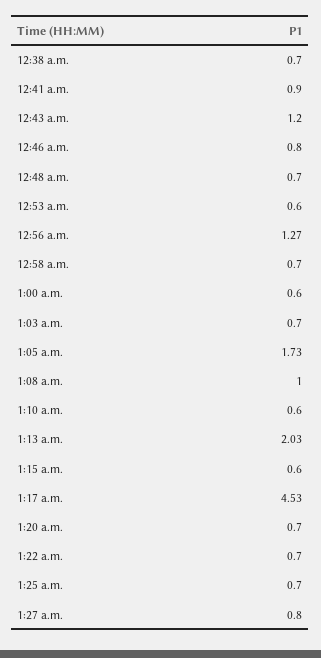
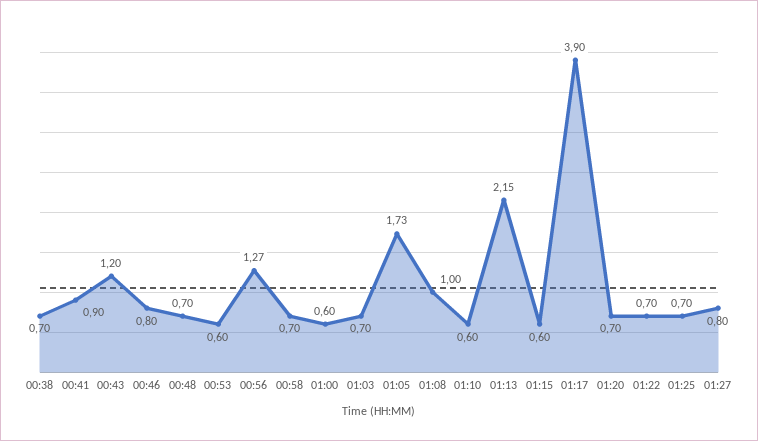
1:13 a.m.: 2.03 -> 2.15
1:17 a.m.: 4.53 -> 3.9

